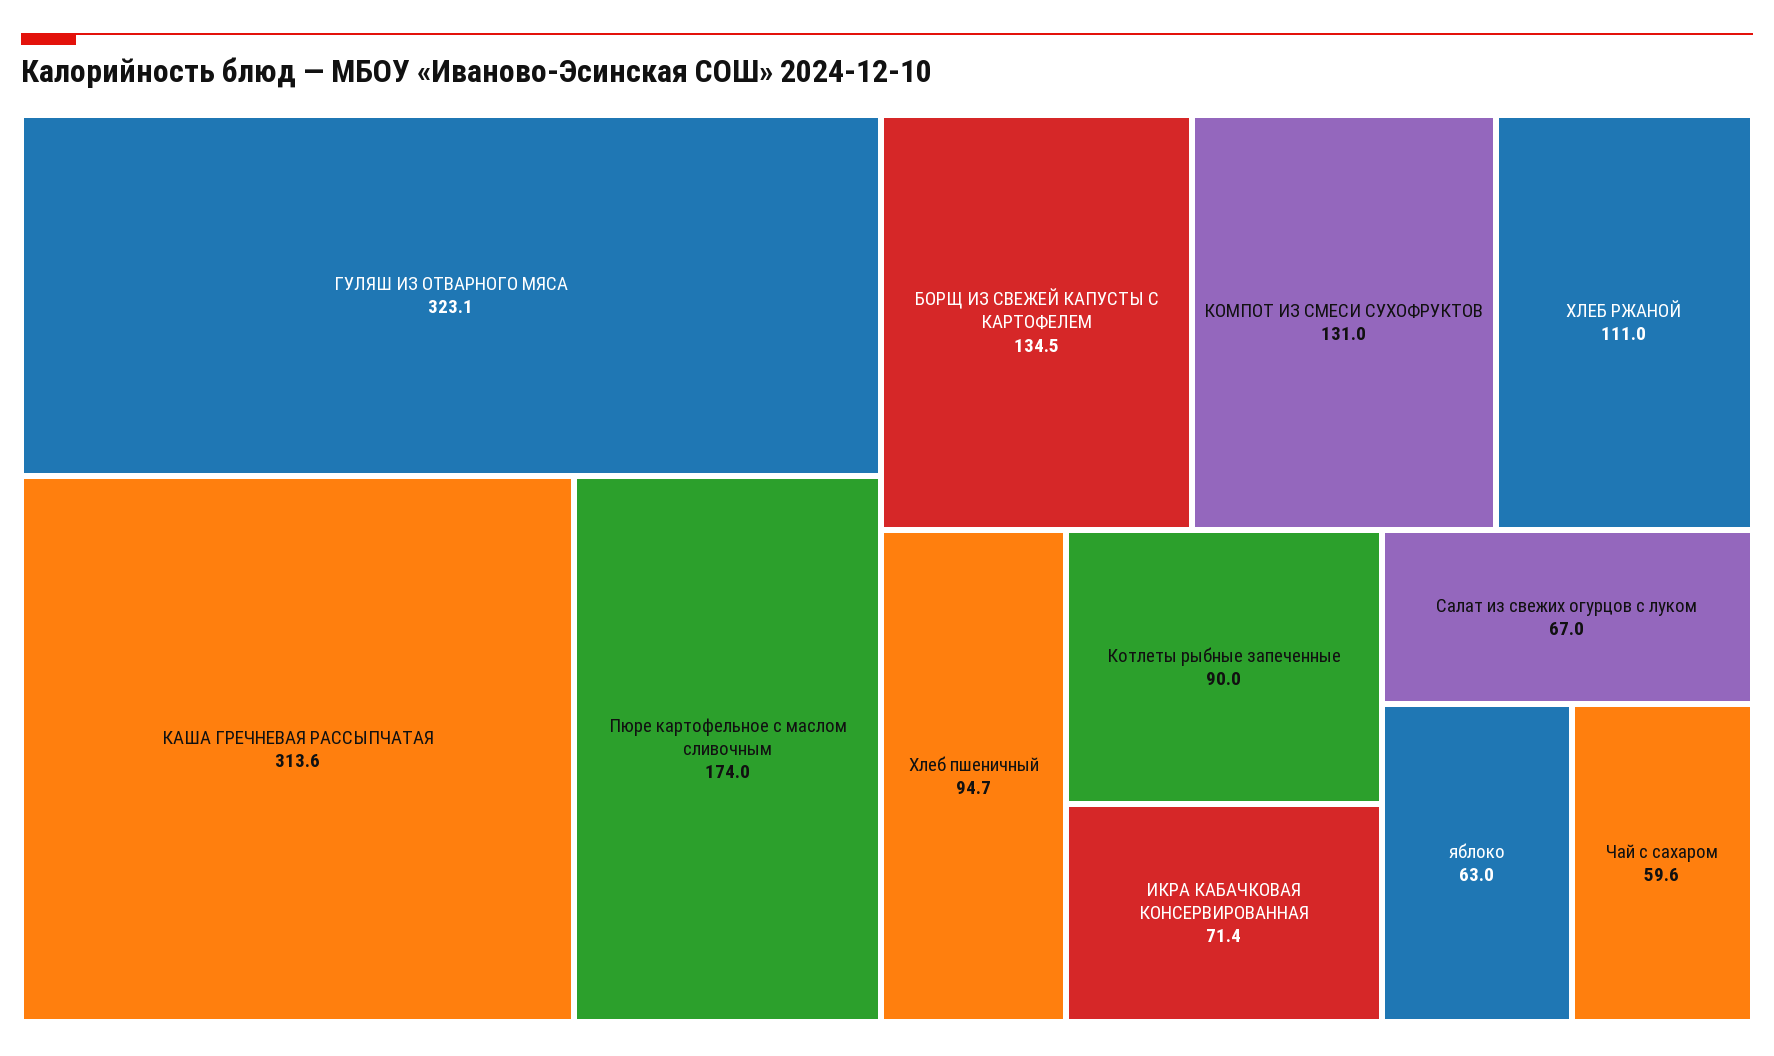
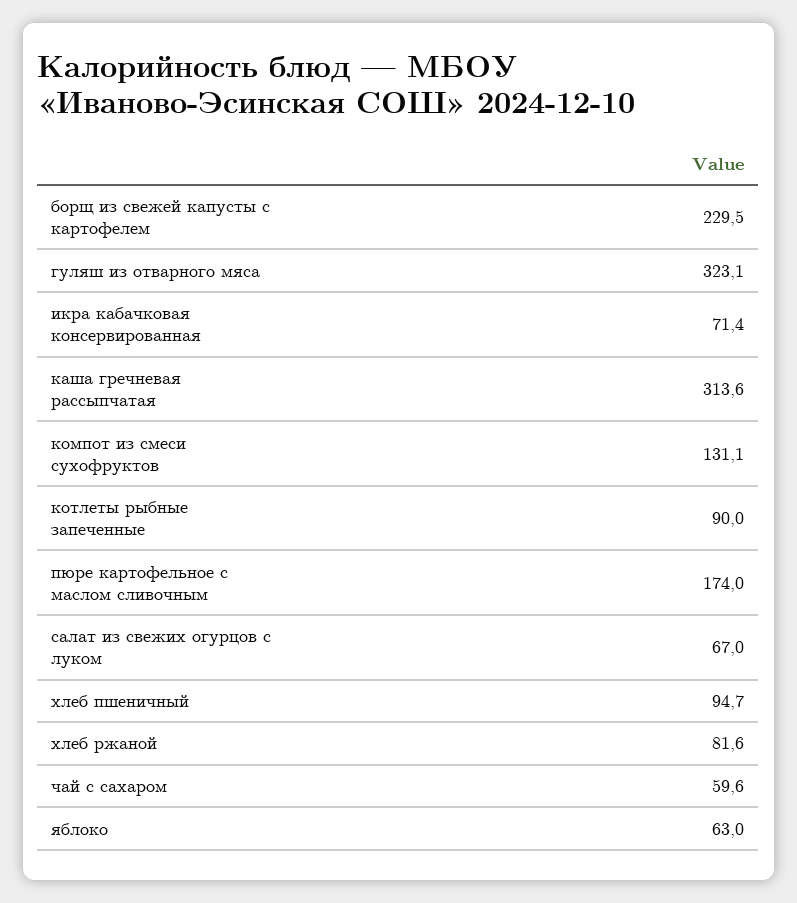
БОРЩ ИЗ СВЕЖЕЙ КАПУСТЫ С КАРТОФЕЛЕМ: 134.5 -> 229.5
КОМПОТ ИЗ СМЕСИ СУХОФРУКТОВ: 131 -> 131.1
ХЛЕБ РЖАНОЙ: 111 -> 81.6

